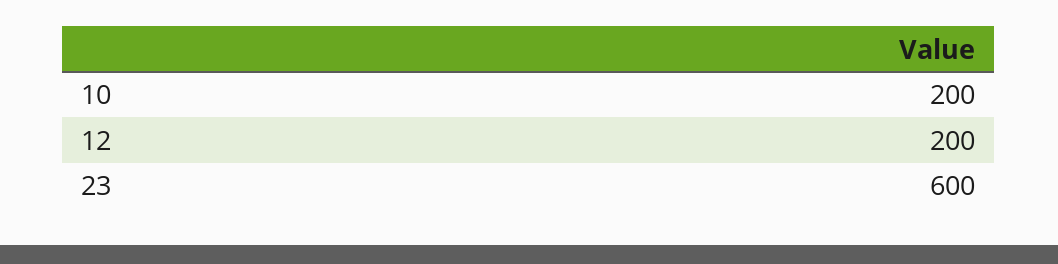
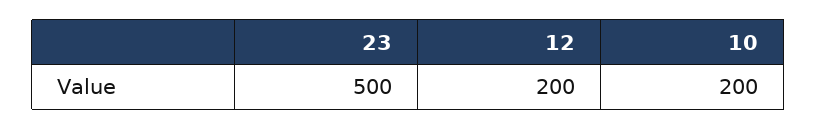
23: 600 -> 500

